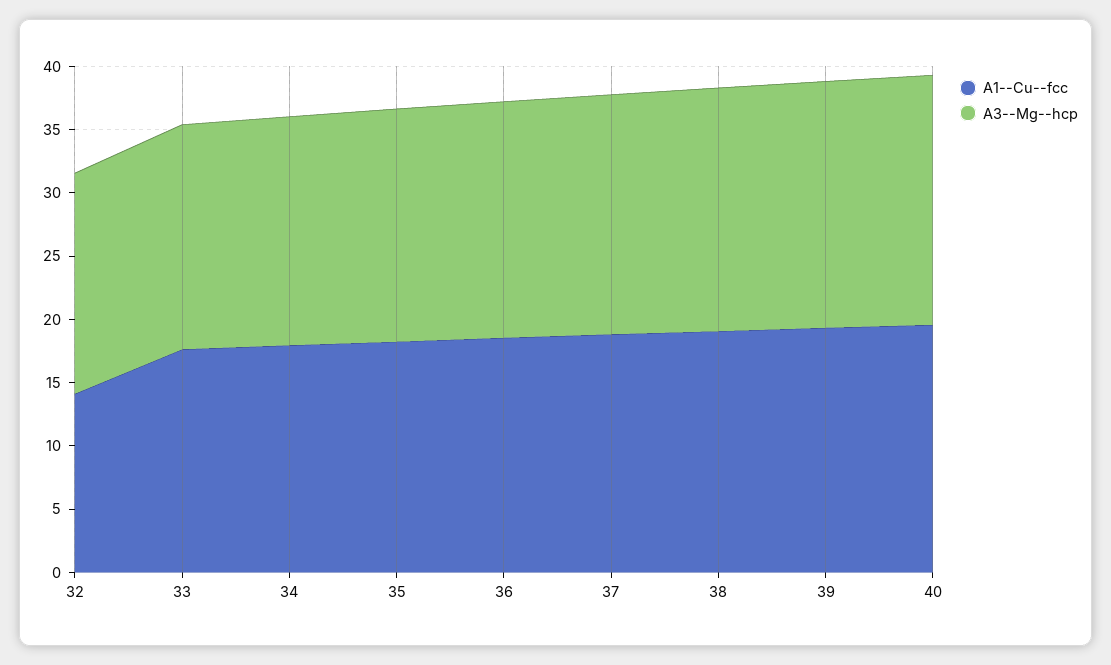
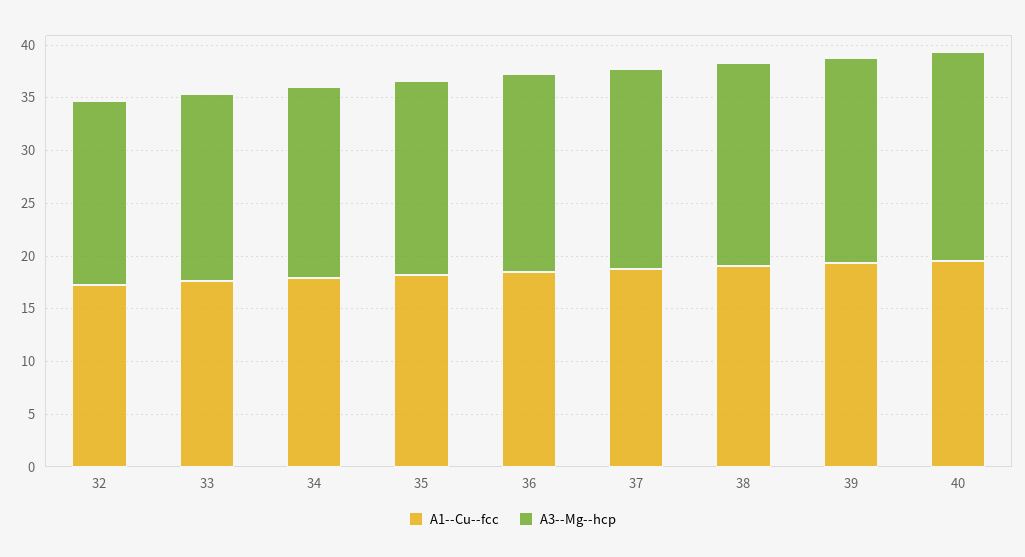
A1--Cu--fcc, 32: 14 -> 17

